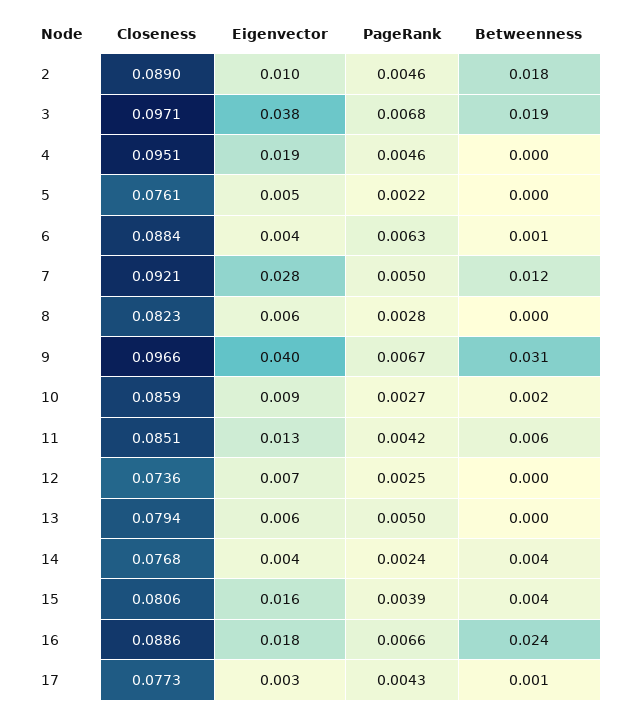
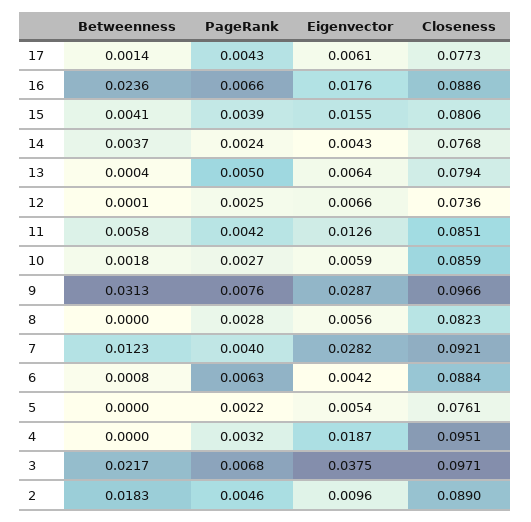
Betweenness, 3: 0.019 -> 0.0217
PageRank, 4: 0.0046 -> 0.0032
PageRank, 7: 0.005 -> 0.004
Eigenvector, 9: 0.04 -> 0.0287
PageRank, 9: 0.0067 -> 0.0076
Eigenvector, 10: 0.009 -> 0.0059
Eigenvector, 17: 0.003 -> 0.0061

